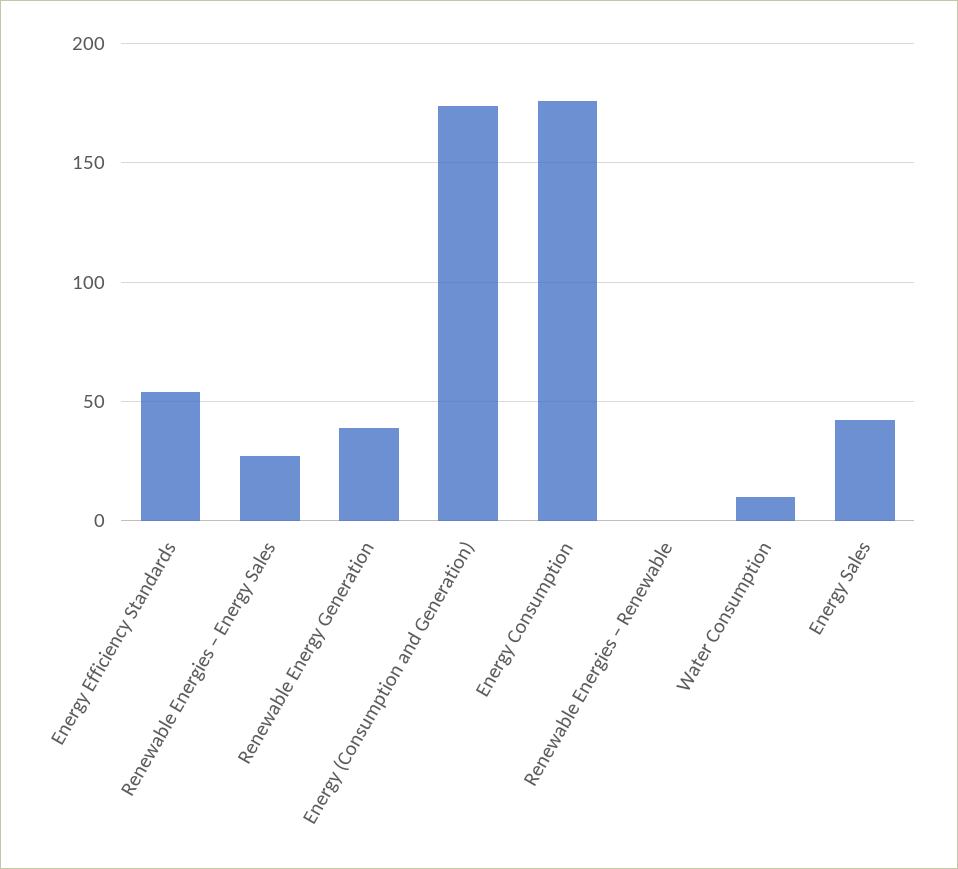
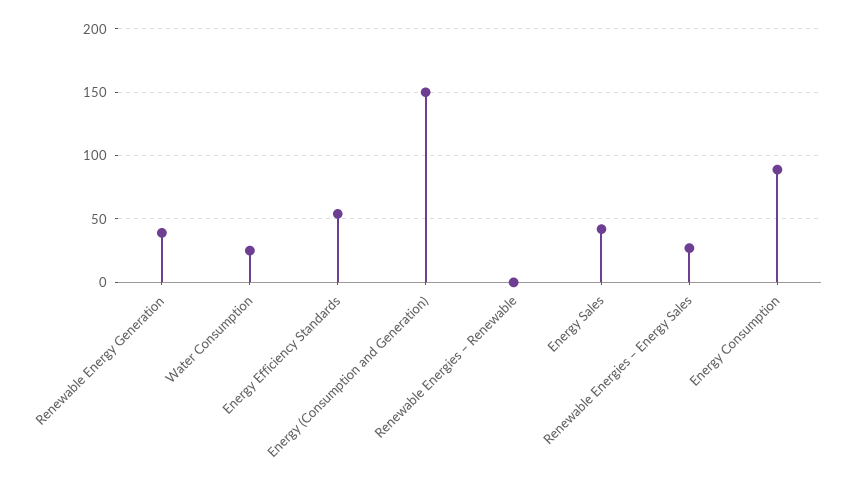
Energy (Consumption and Generation): 175 -> 150
Energy Consumption: 175 -> 90
Water Consumption: 10 -> 25

